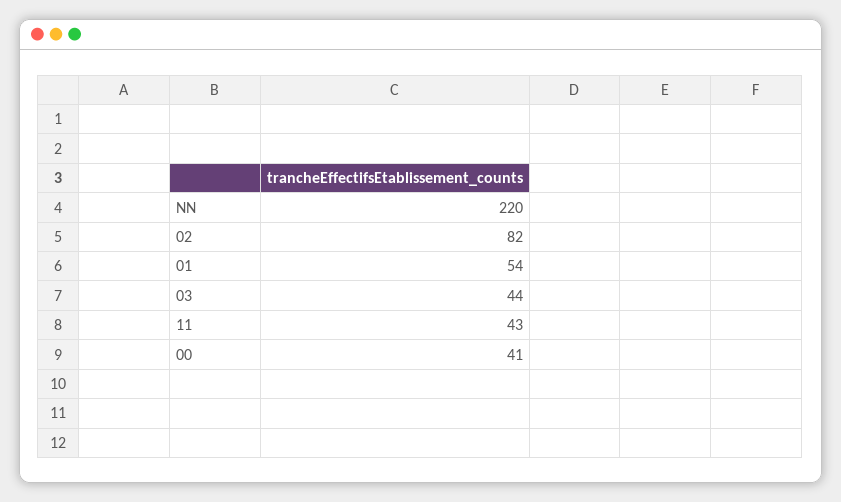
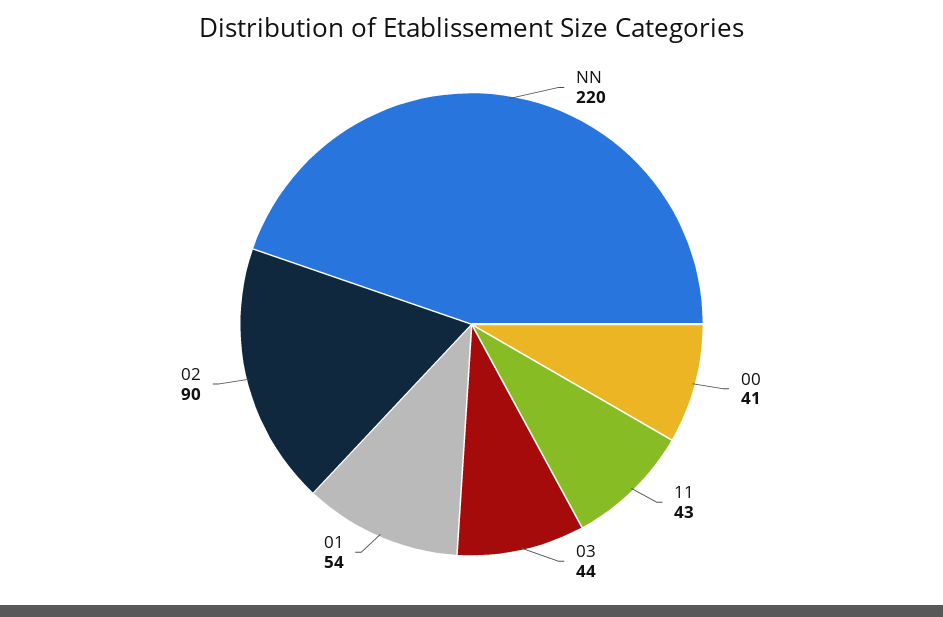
02: 82 -> 90

